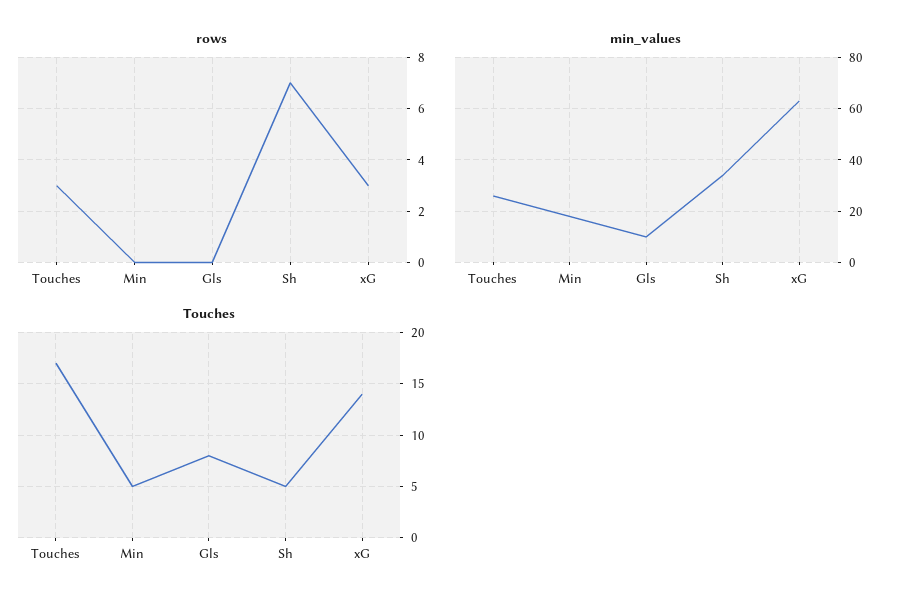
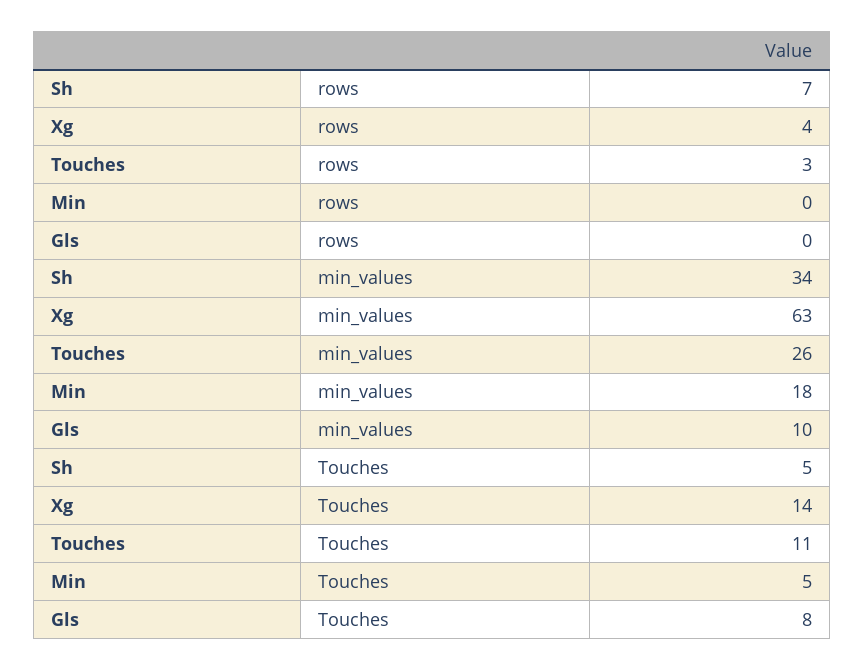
rows, xG: 3 -> 4
Touches, Touches: 17 -> 11

